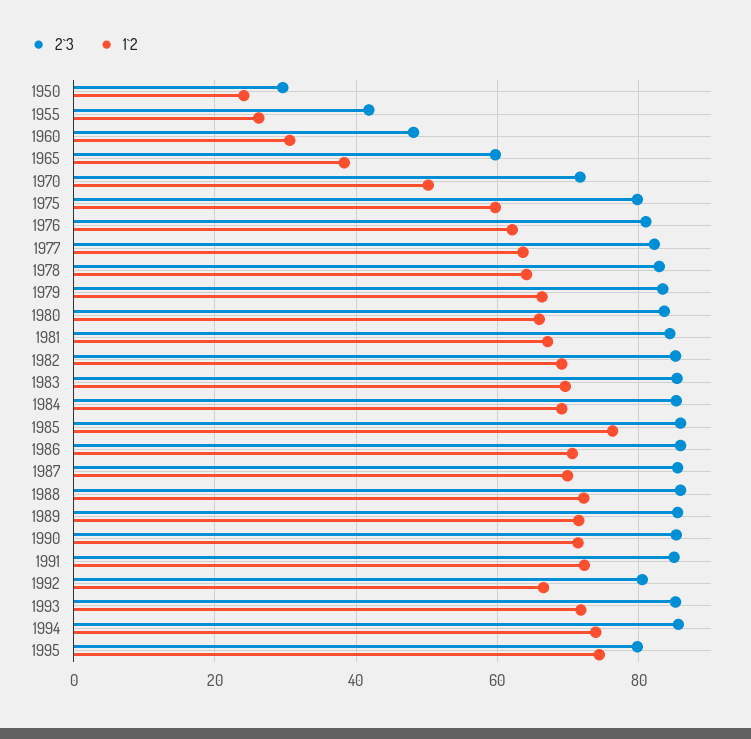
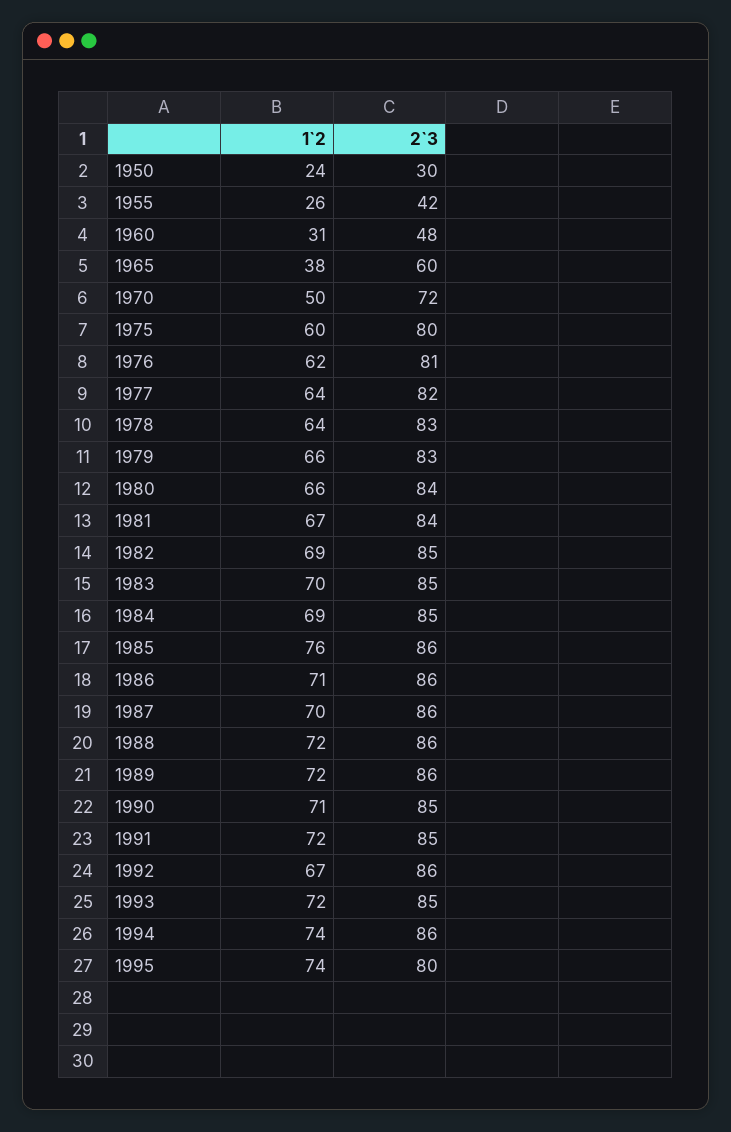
2`3, 1992: 80 -> 86

